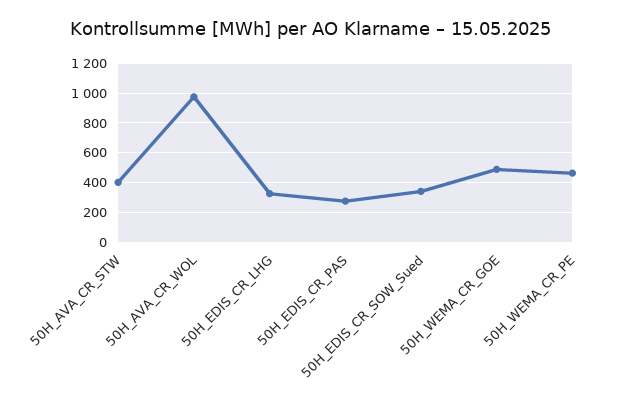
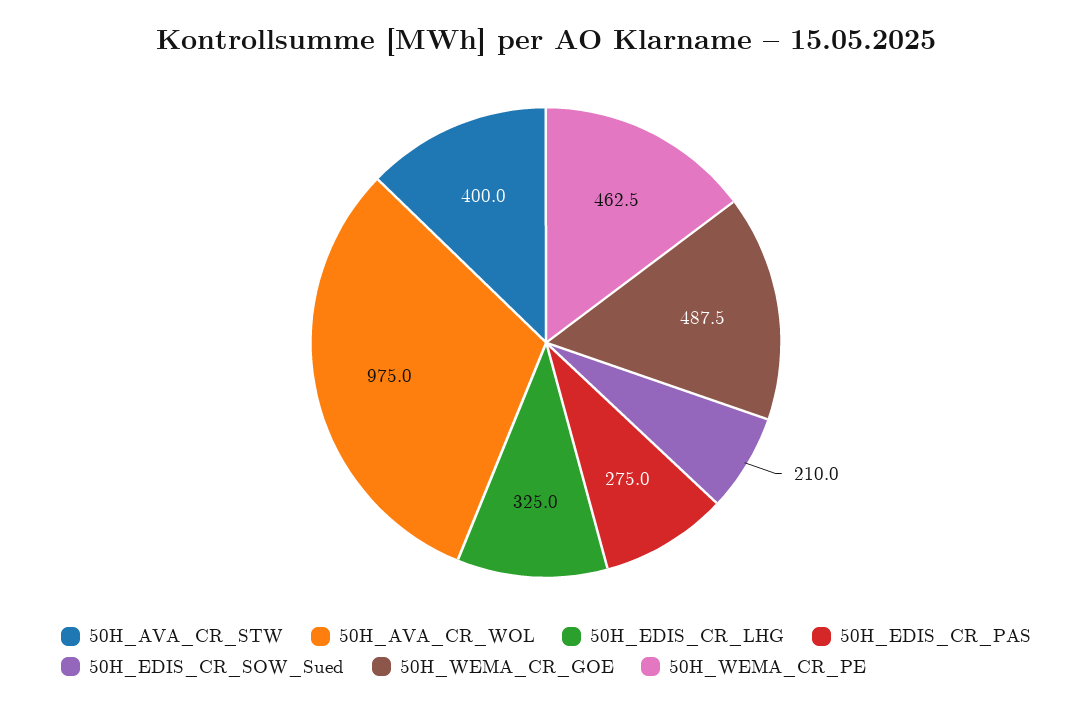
50H_EDIS_CR_SOW_Sued: 350 -> 210

